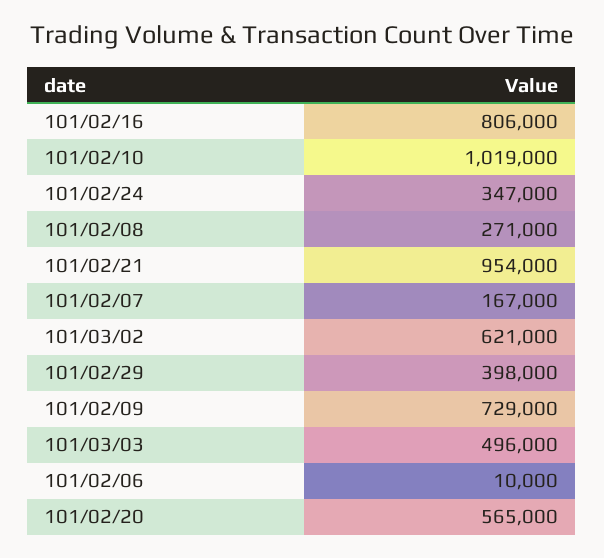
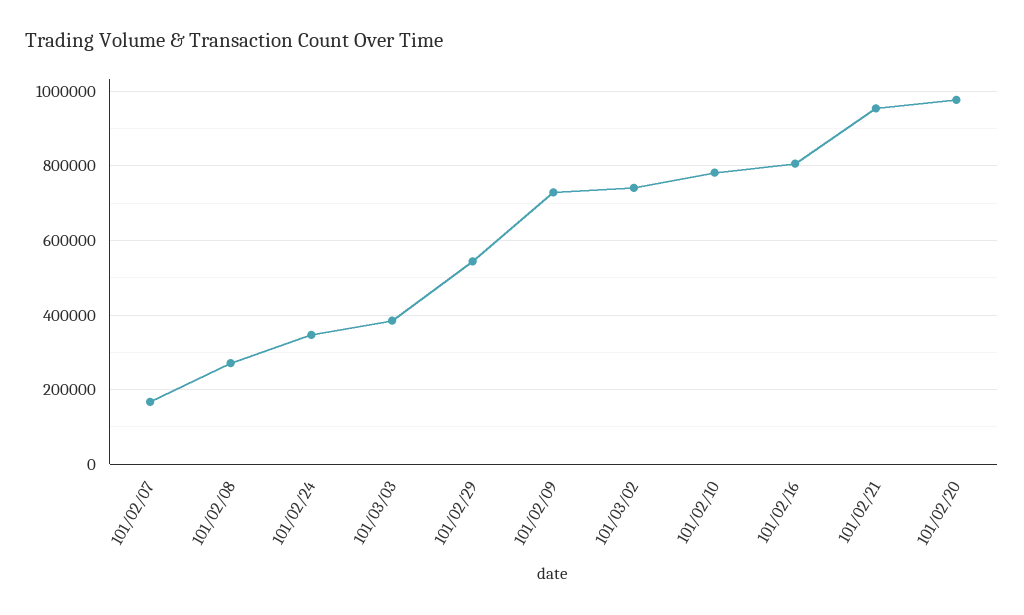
101/02/10: 1019000 -> 780000
101/03/02: 621000 -> 740000
101/02/29: 398000 -> 540000
101/03/03: 496000 -> 380000
101/02/06: 10000 -> none
101/02/20: 565000 -> 980000

